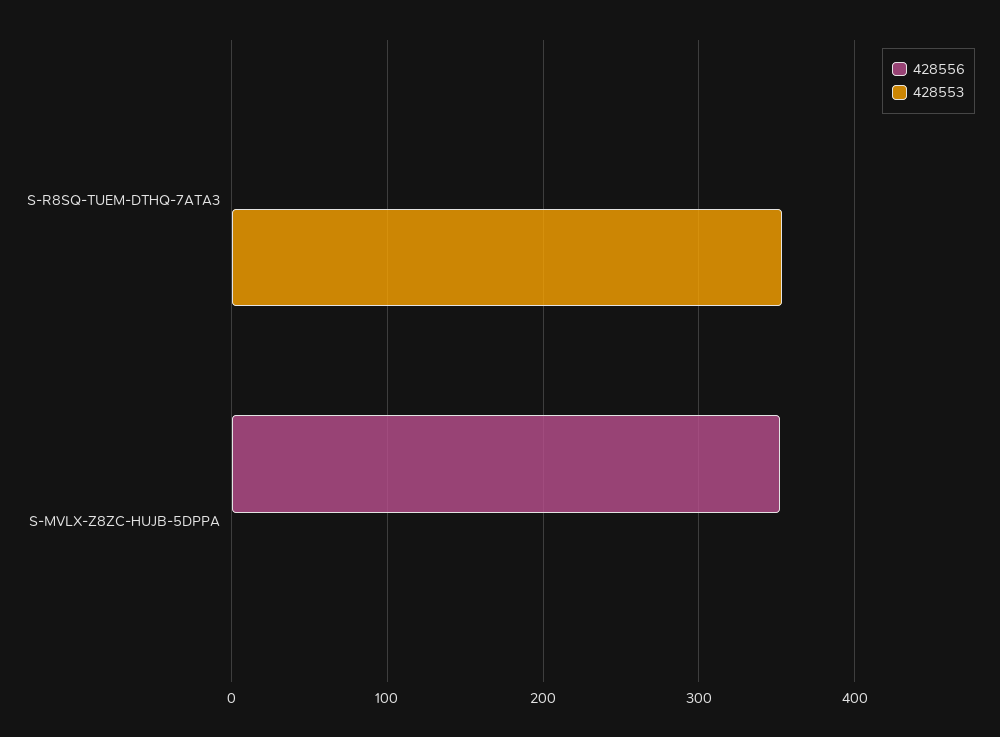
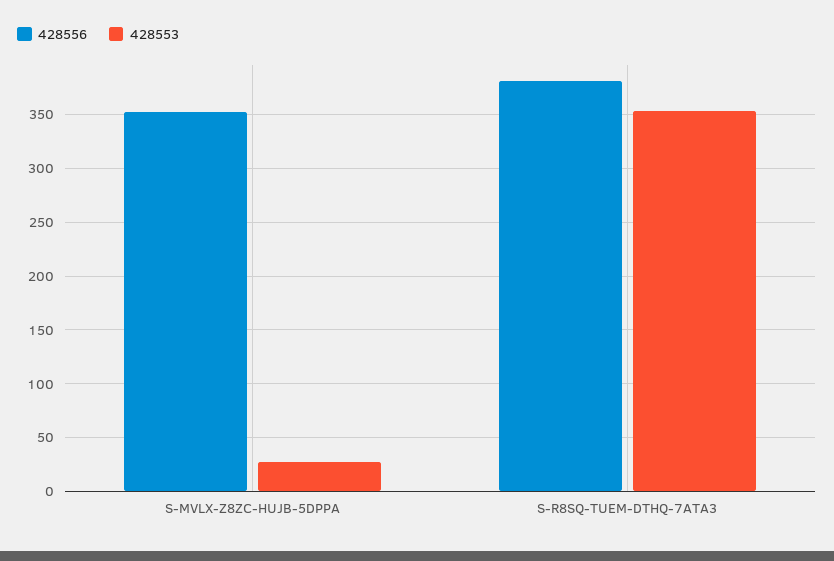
428556, S-R8SQ-TUEM-DTHQ-7ATA3: 0 -> 380
428553, S-MVLX-Z8ZC-HUJB-5DPPA: 0 -> 30

